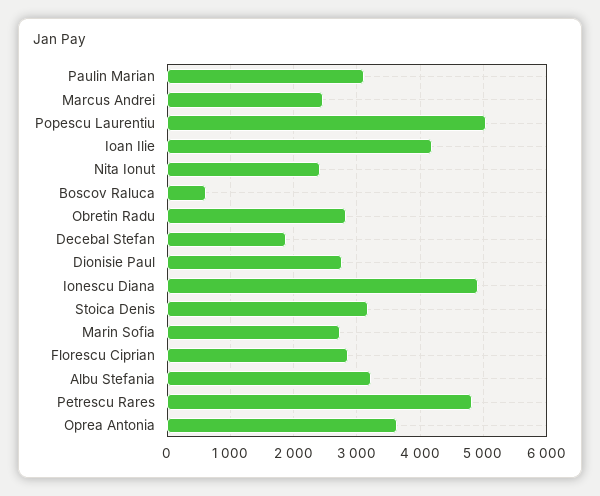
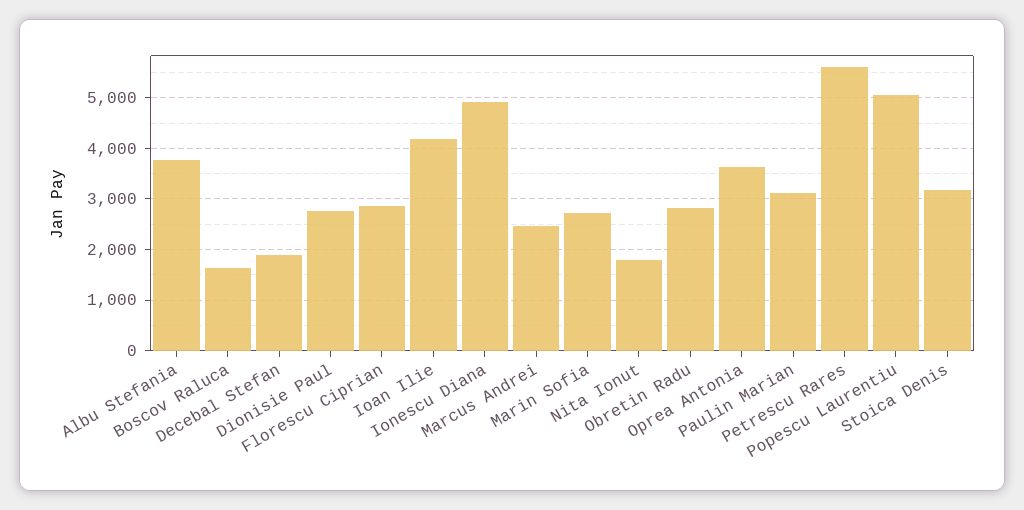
Nita Ionut: 2400 -> 1800
Boscov Raluca: 600 -> 1600
Albu Stefania: 3200 -> 3800
Petrescu Rares: 4800 -> 5600

